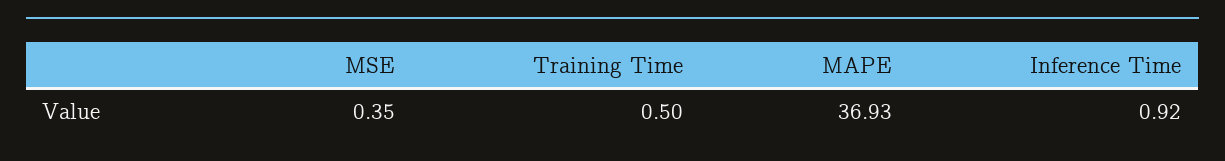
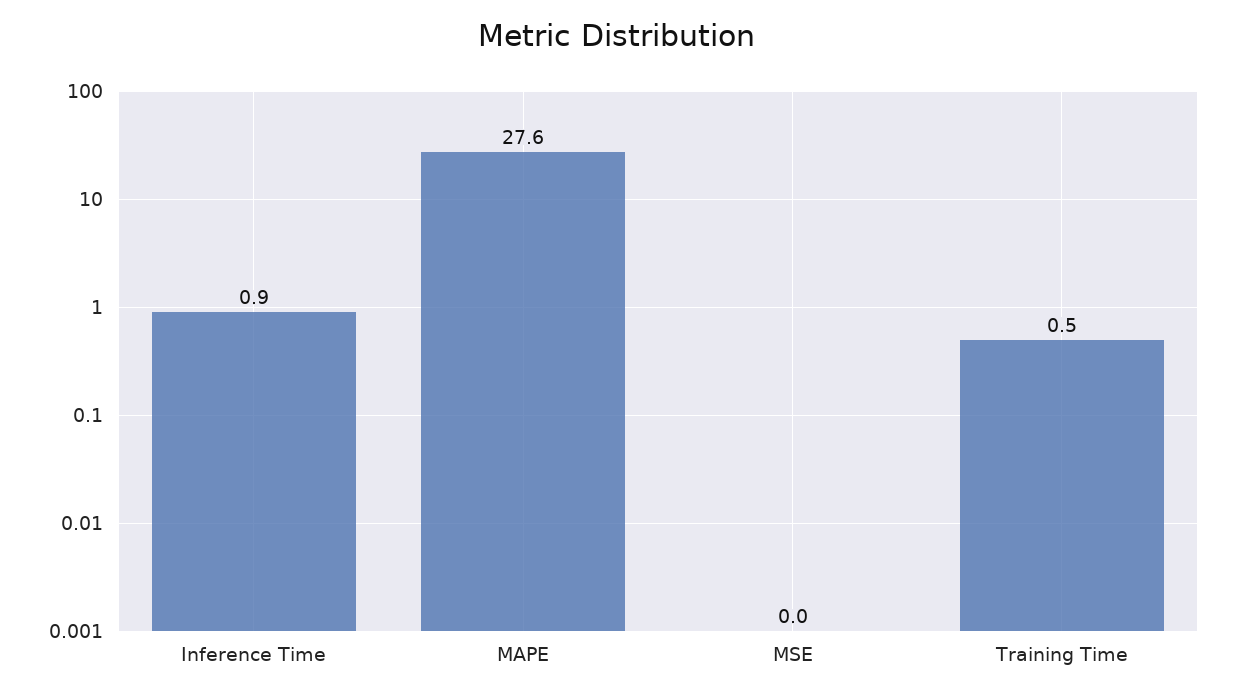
MSE: 0.35 -> 0
MAPE: 36.93 -> 27.6

